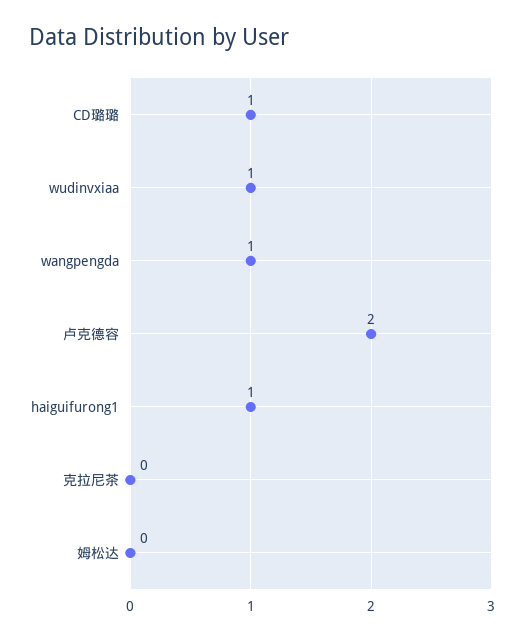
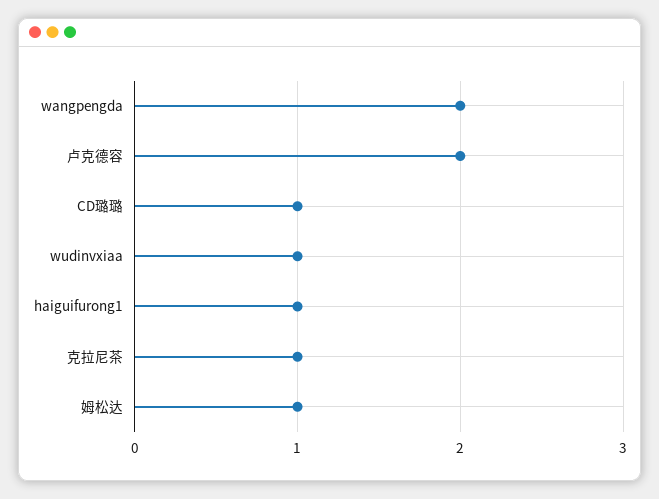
wangpengda: 1 -> 2
克拉尼茶: 0 -> 1
姆松达: 0 -> 1

